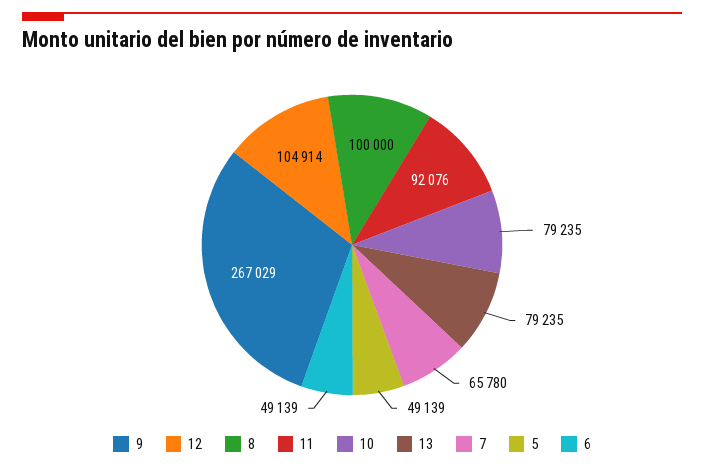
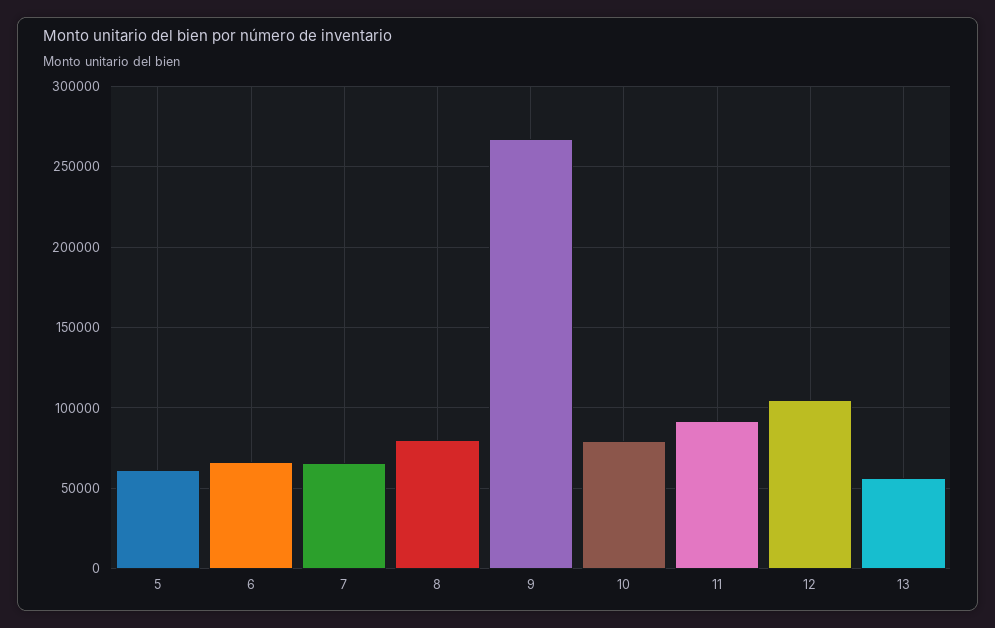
8: 100000 -> 80000
13: 79235 -> 55000
5: 49139 -> 60000
6: 49139 -> 65000

